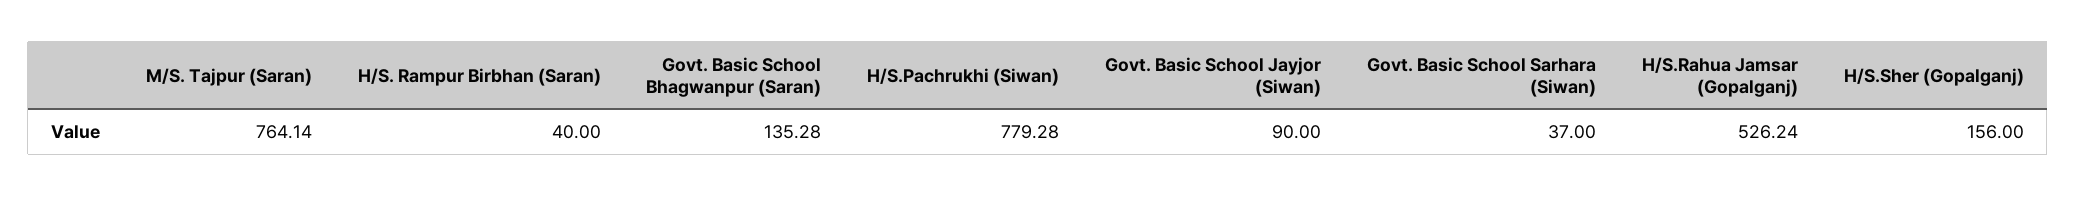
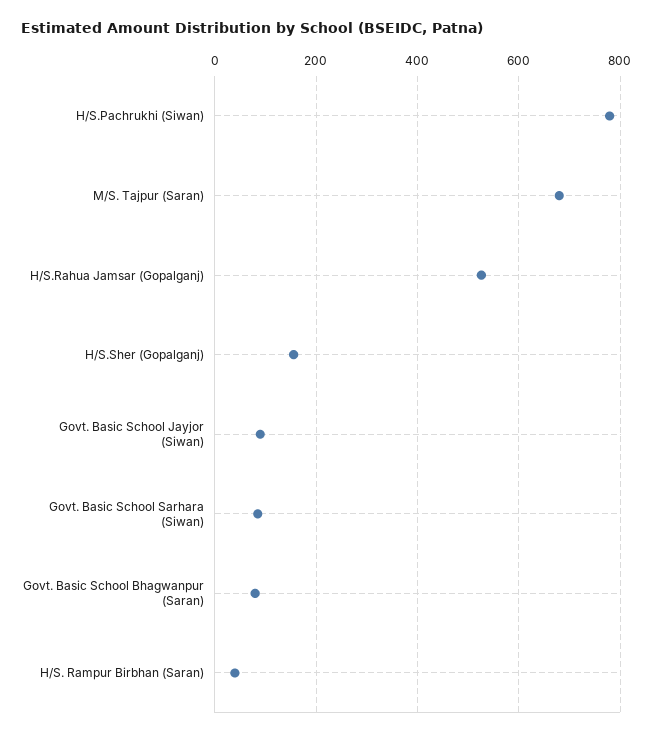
M/S. Tajpur (Saran): 764.14 -> 680
Govt. Basic School Bhagwanpur (Saran): 135.28 -> 80
Govt. Basic School Sarhara (Siwan): 37 -> 80

